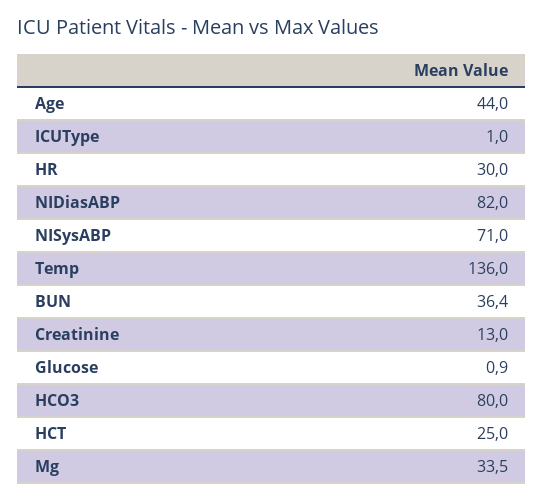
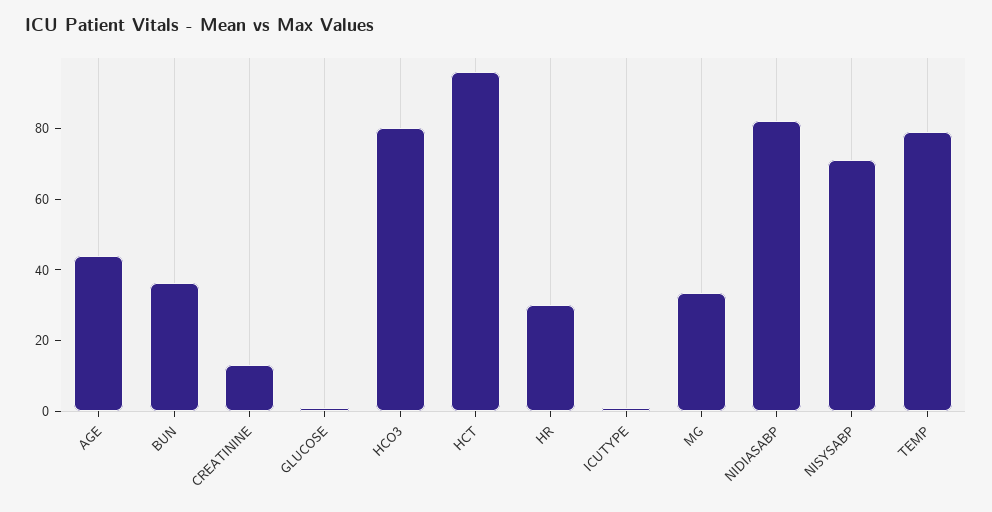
Temp: 136 -> 80
HCT: 25 -> 95

